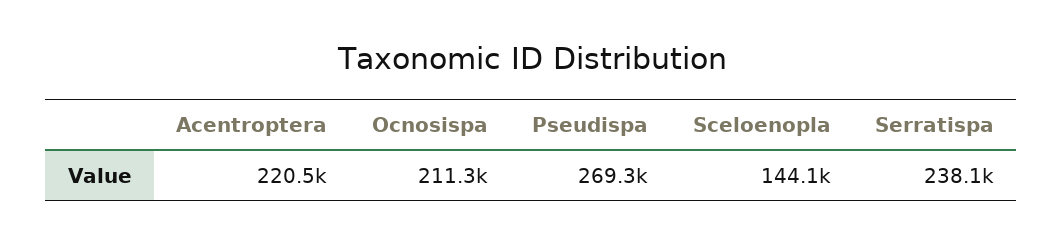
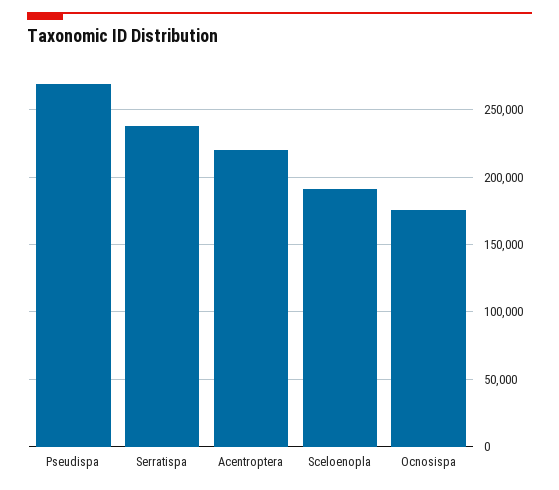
Ocnosispa: 211300 -> 175000
Sceloenopla: 144100 -> 190000

